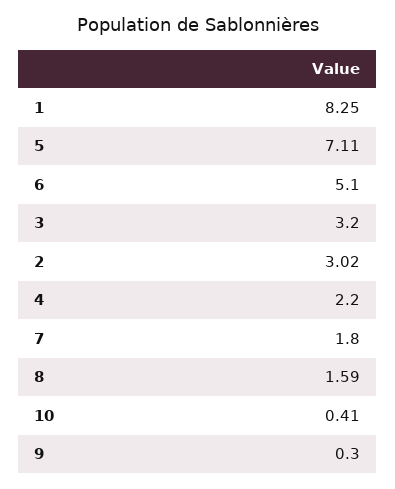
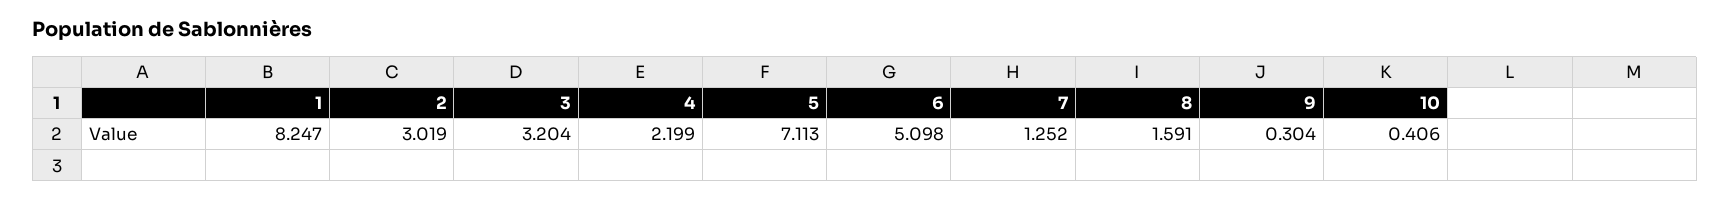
7: 1.8 -> 1.252

